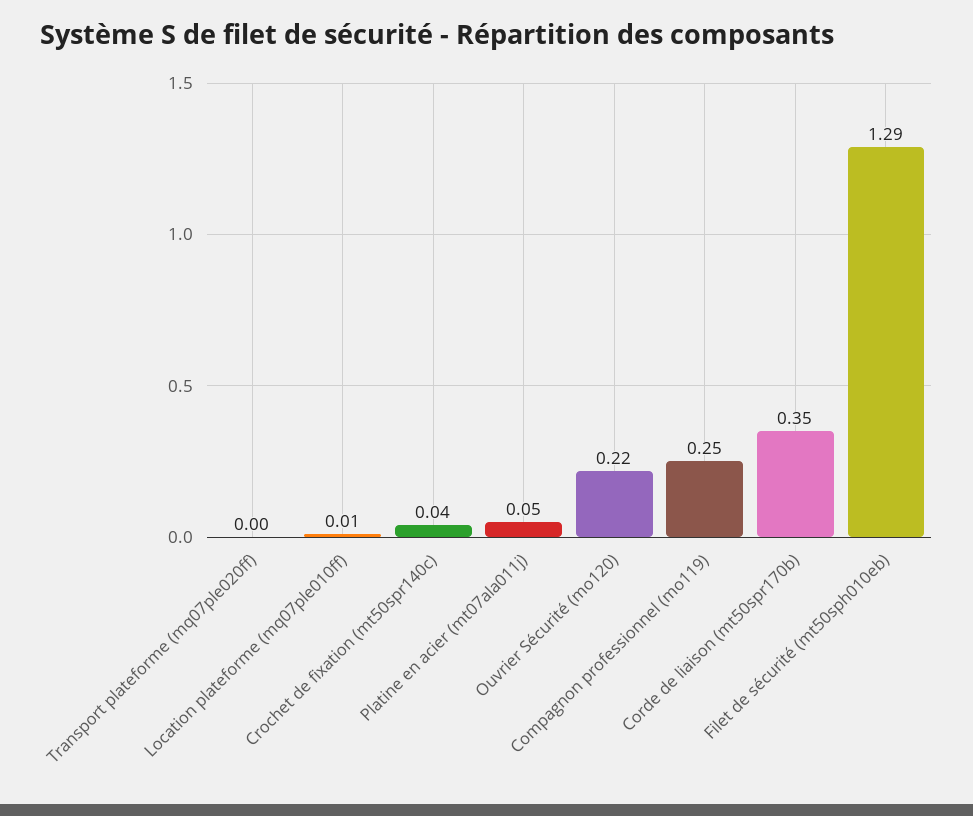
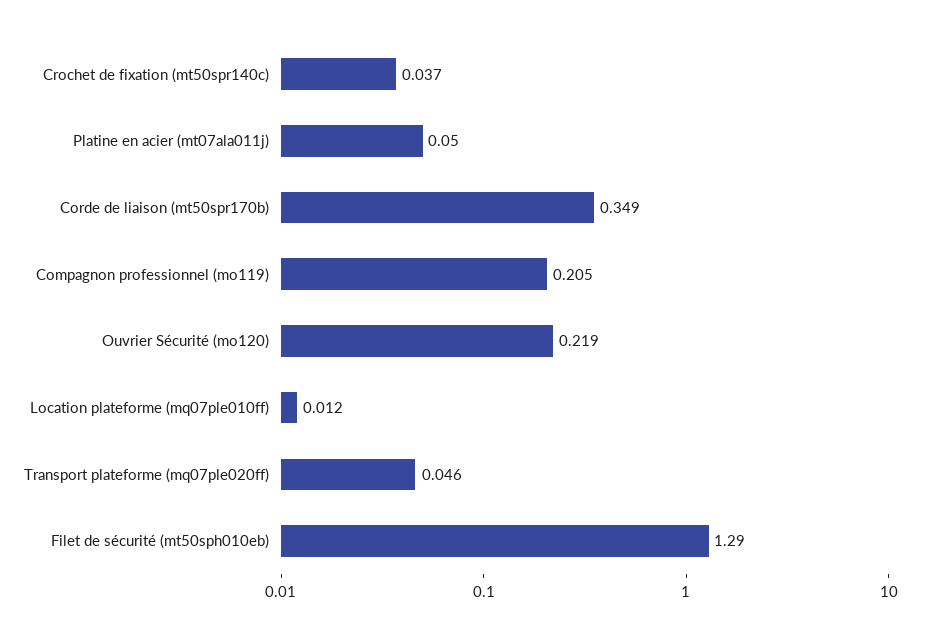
Transport plateforme (mq07ple020ff): 0 -> 0.046
Compagnon professionnel (mo119): 0.25 -> 0.205

